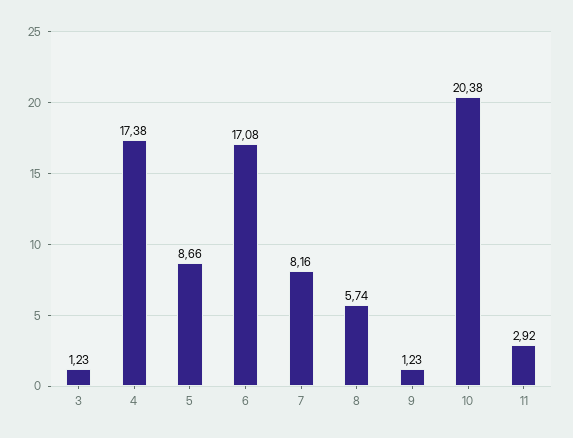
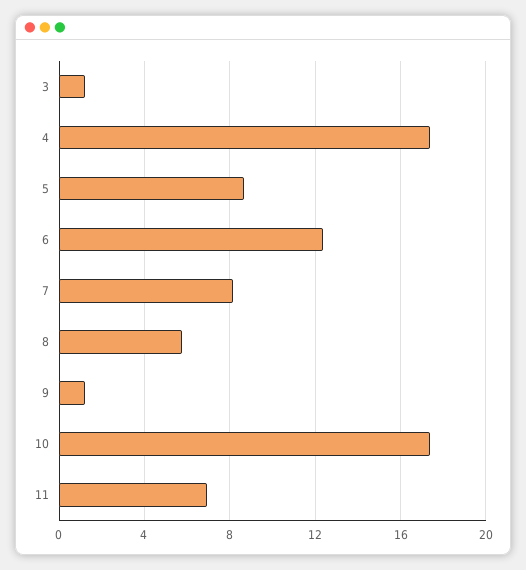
6: 17.08 -> 12.5
10: 20.38 -> 17.5
11: 2.92 -> 7

